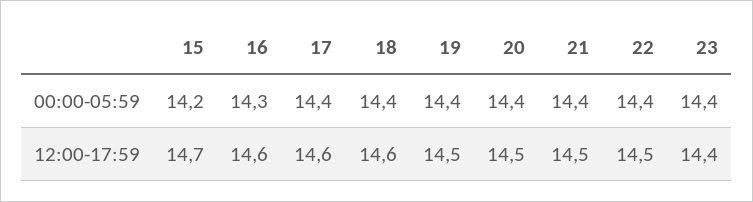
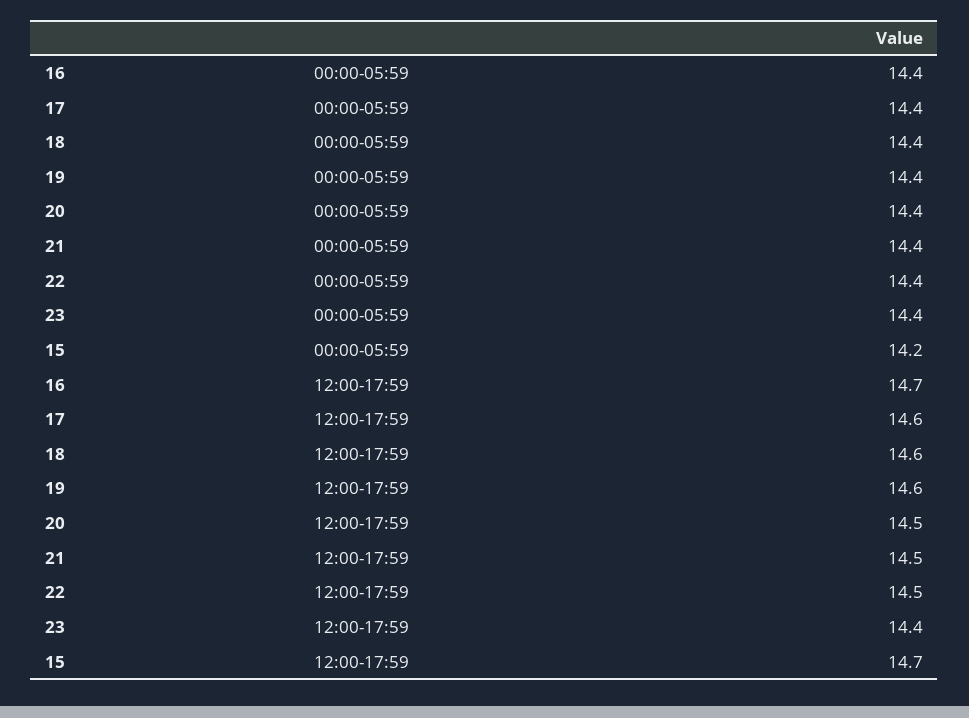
16, 00:00-05:59: 14.3 -> 14.4
16, 12:00-17:59: 14.6 -> 14.7
19, 12:00-17:59: 14.5 -> 14.6

